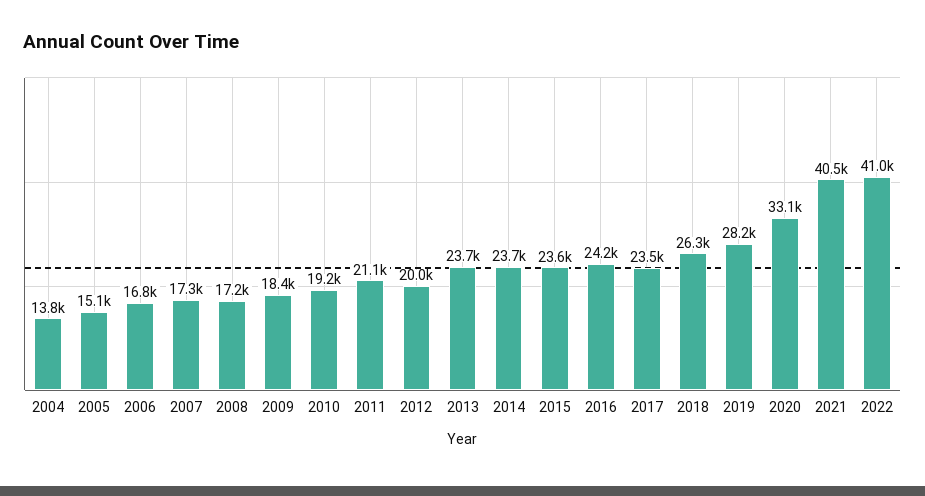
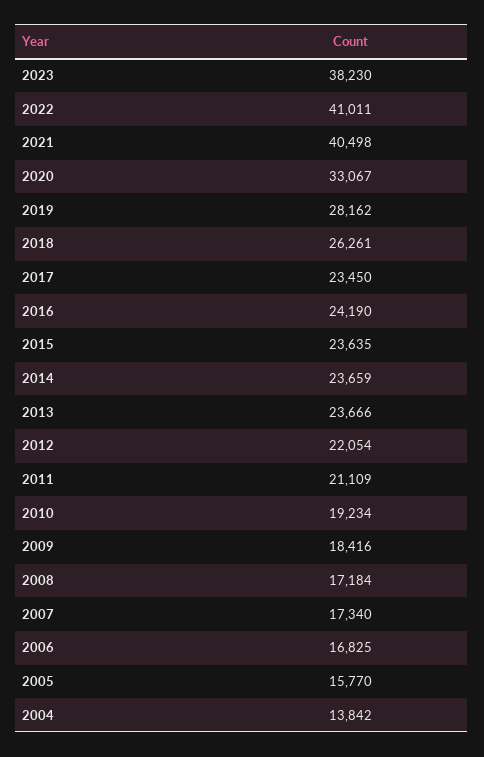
2005: 15100 -> 15770
2012: 20000 -> 22054
2023: none -> 38230

